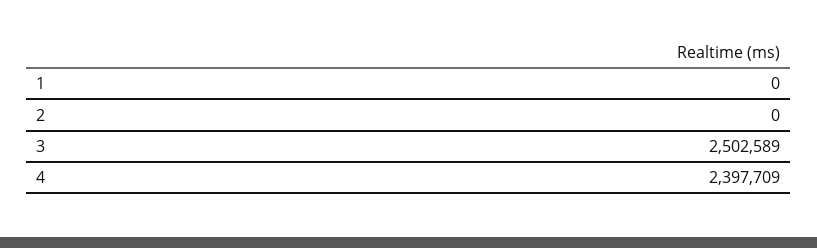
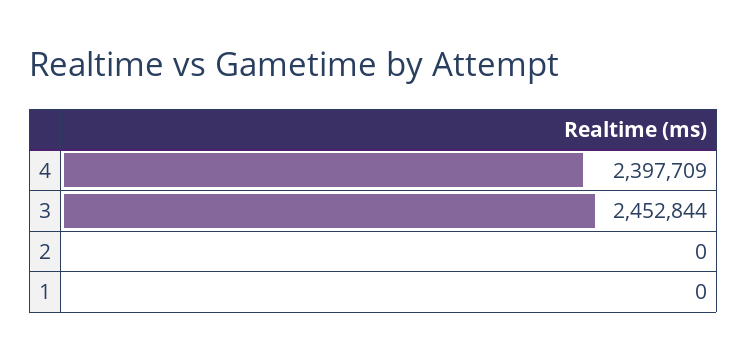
3: 2502589 -> 2452844

